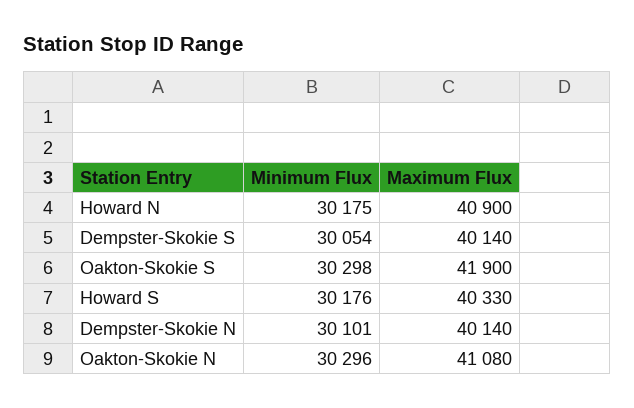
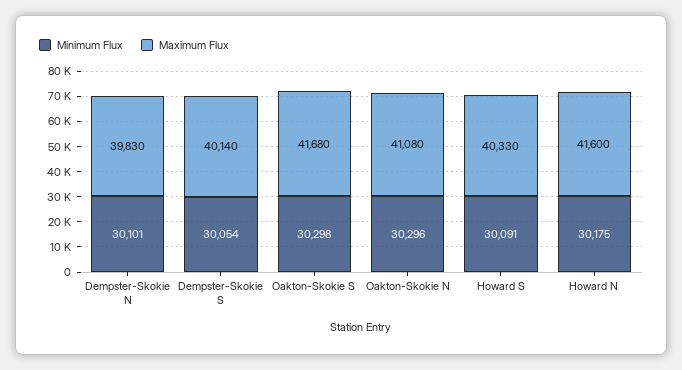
Maximum Flux, Howard N: 40900 -> 41600
Maximum Flux, Oakton-Skokie S: 41900 -> 41680
Minimum Flux, Howard S: 30176 -> 30091
Maximum Flux, Dempster-Skokie N: 40140 -> 39830

